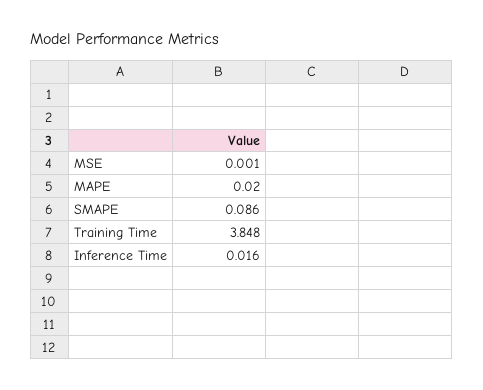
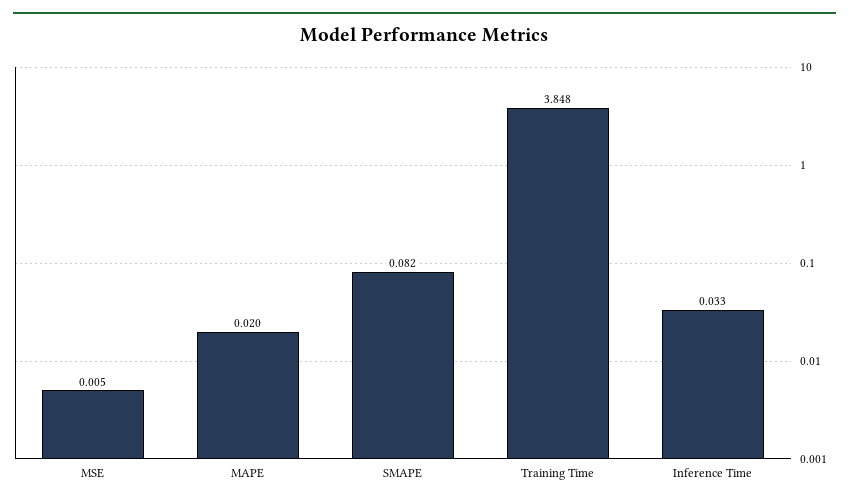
MSE: 0.001 -> 0.005
SMAPE: 0.086 -> 0.082
Inference Time: 0.016 -> 0.033

